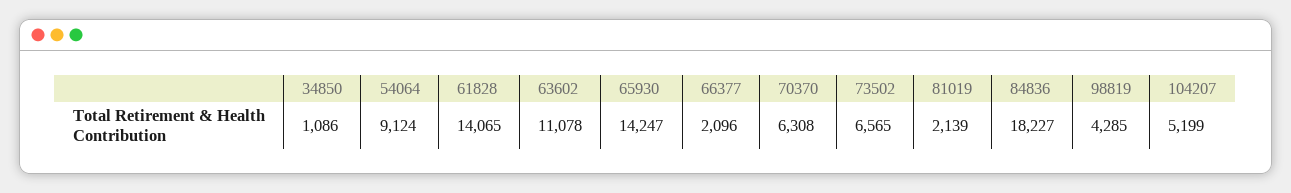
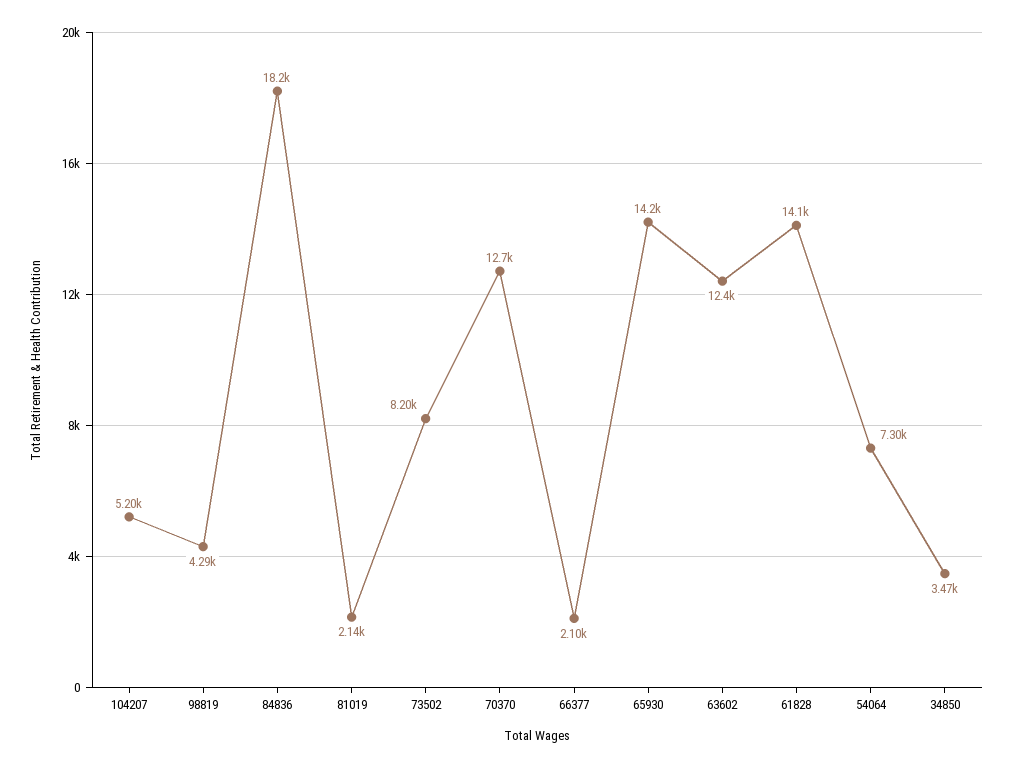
34850: 1086 -> 3470
54064: 9124 -> 7300
63602: 11078 -> 12400
70370: 6308 -> 12700
73502: 6565 -> 8200

